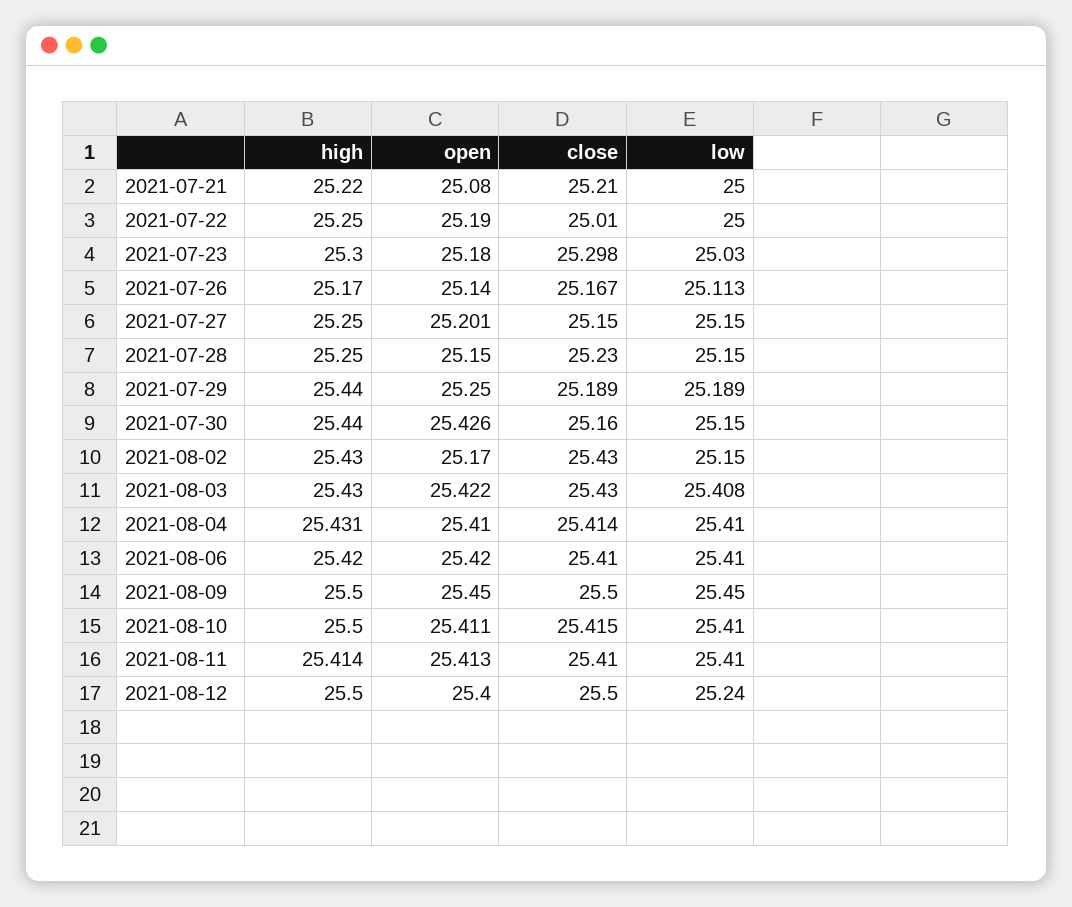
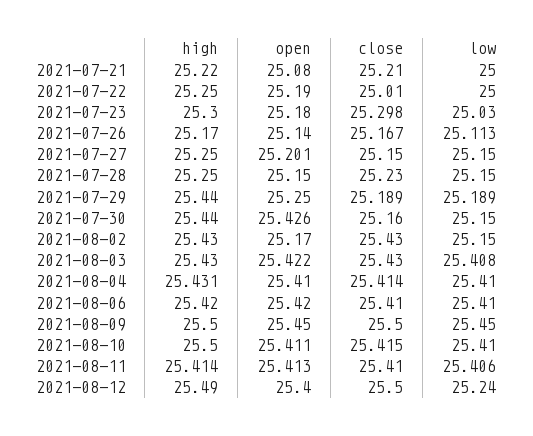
low, 2021-08-11: 25.41 -> 25.406
high, 2021-08-12: 25.5 -> 25.49

